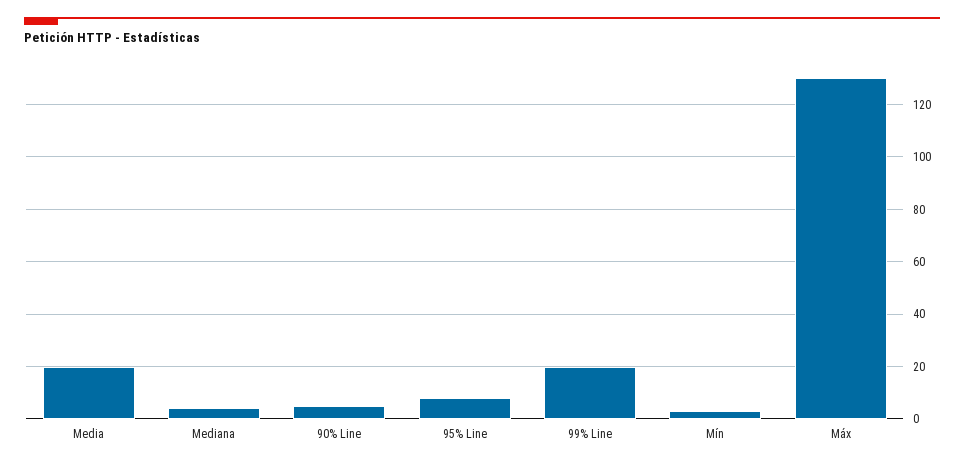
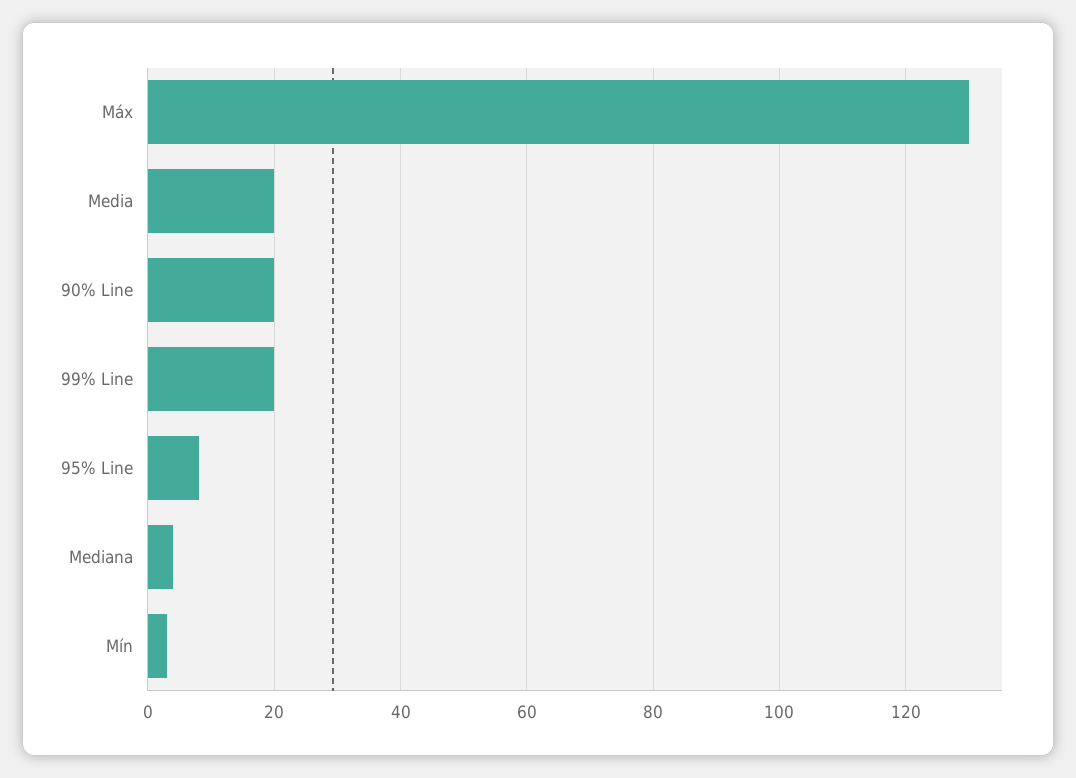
90% Line: 5 -> 20

